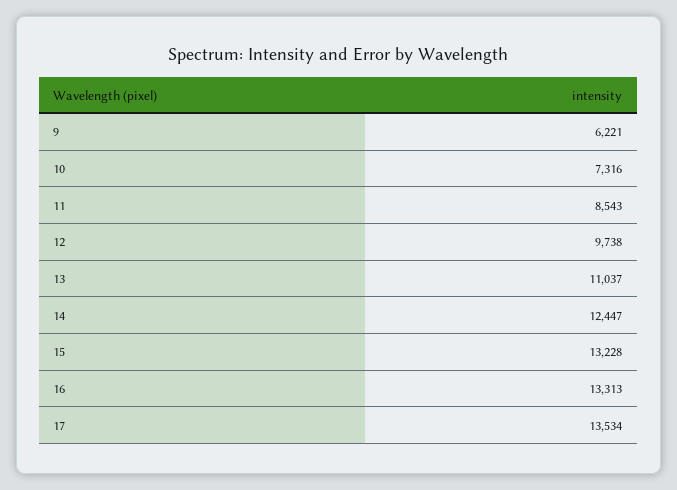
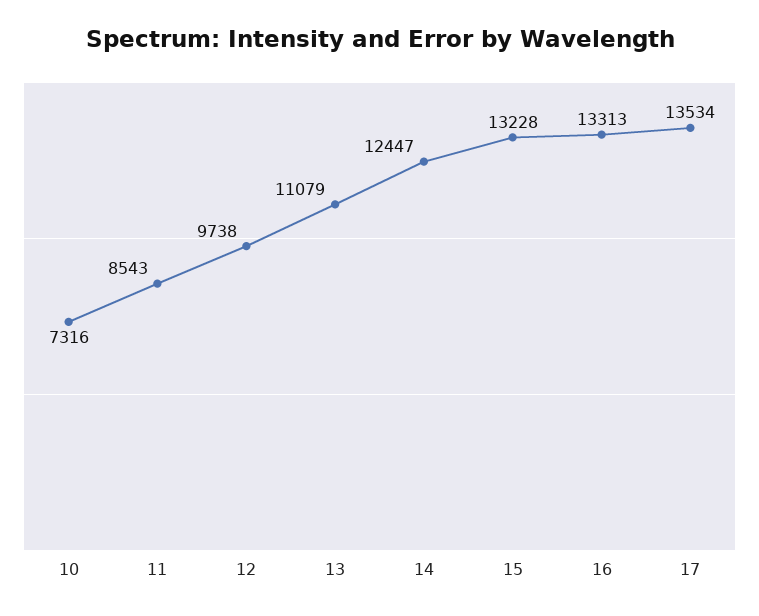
9: 6221 -> none
13: 11037 -> 11079

